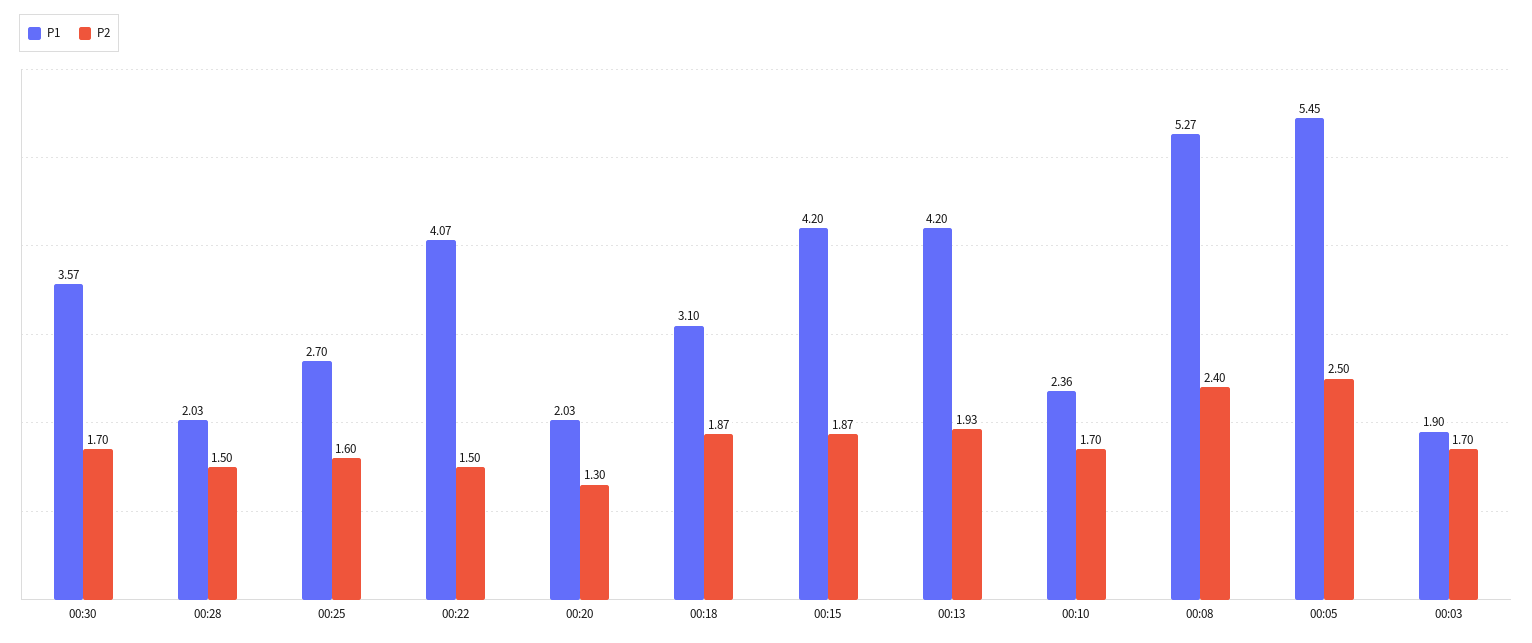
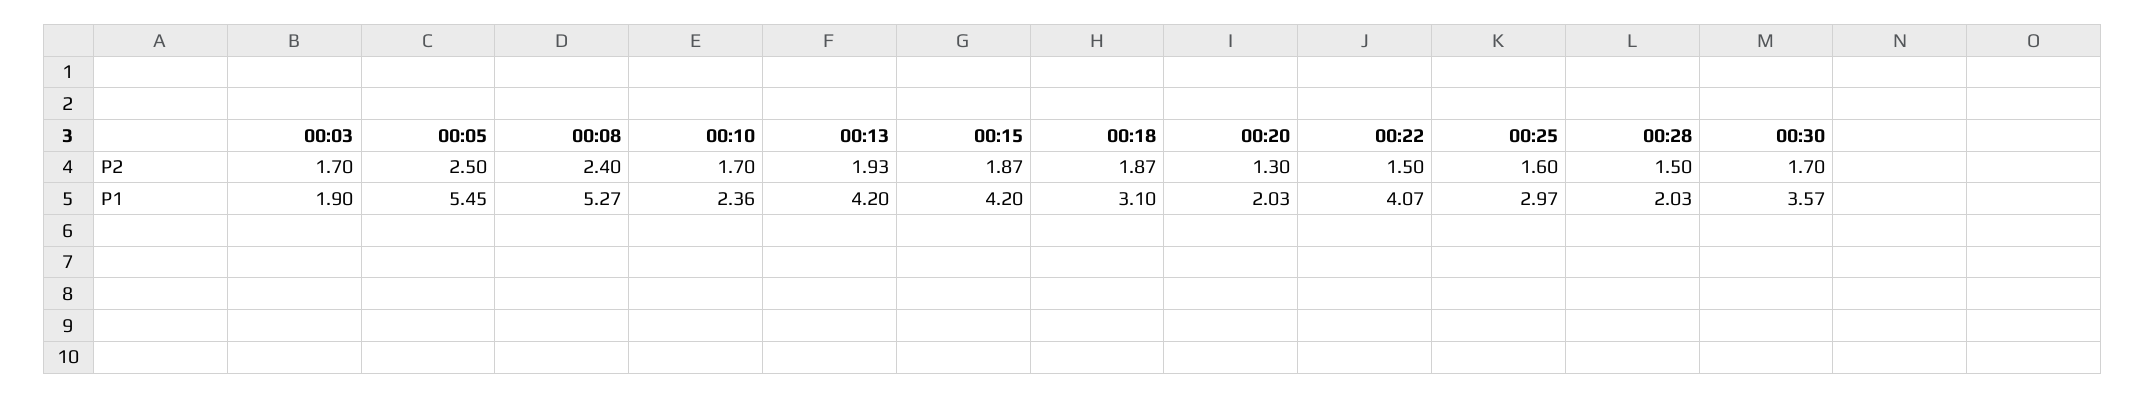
P1, 00:25: 2.7 -> 2.97

